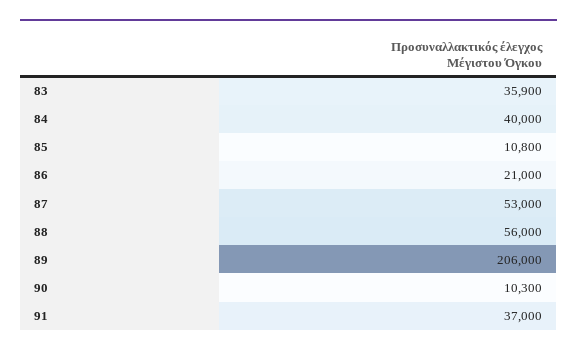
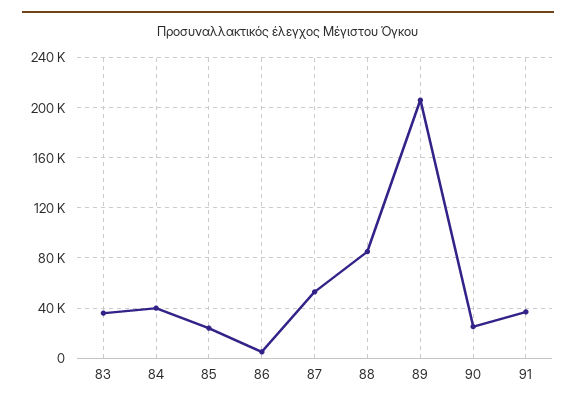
85: 10800 -> 25000
86: 21000 -> 5000
88: 56000 -> 85000
90: 10300 -> 25000

